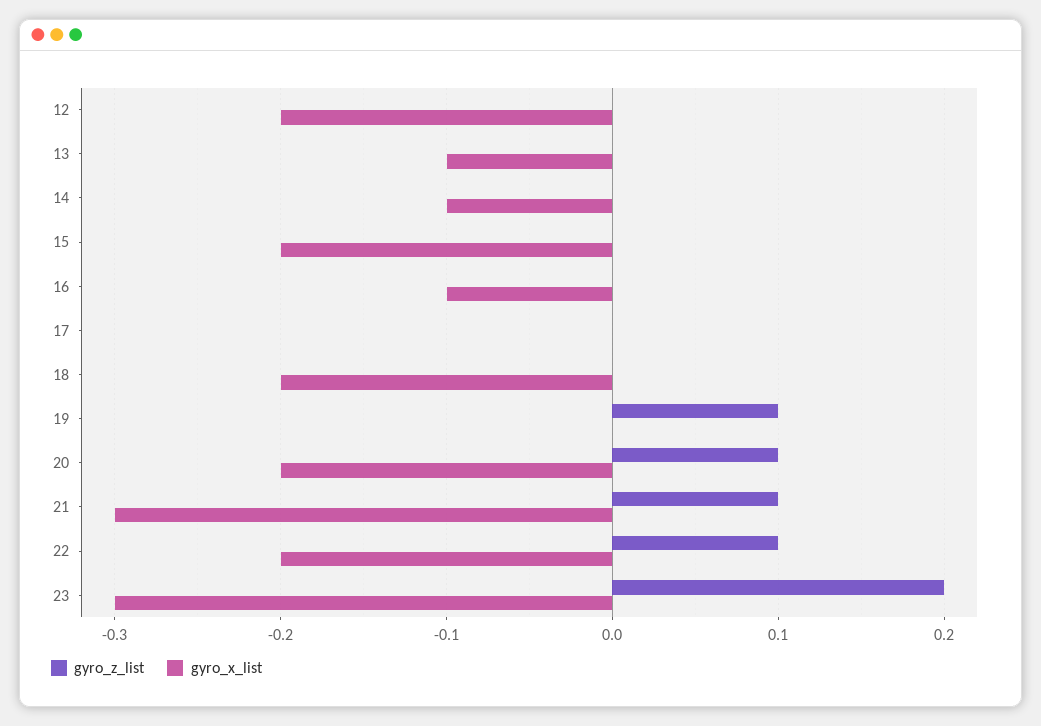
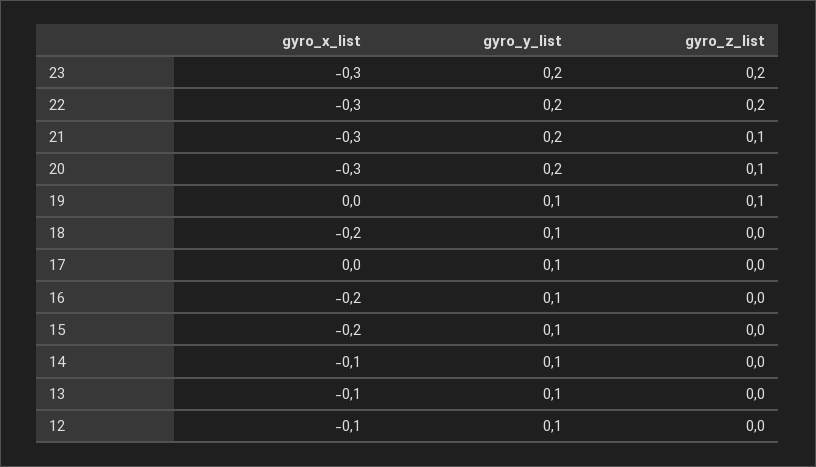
gyro_x_list, 12: -0.2 -> -0.1
gyro_x_list, 16: -0.1 -> -0.2
gyro_x_list, 20: -0.2 -> -0.3
gyro_z_list, 22: 0.1 -> 0.2
gyro_x_list, 22: -0.2 -> -0.3
gyro_y_list, 23: none -> 0.2
gyro_y_list, 22: none -> 0.2
gyro_y_list, 21: none -> 0.2
gyro_y_list, 20: none -> 0.2
gyro_y_list, 19: none -> 0.1
gyro_y_list, 18: none -> 0.1
gyro_y_list, 17: none -> 0.1
gyro_y_list, 16: none -> 0.1
gyro_y_list, 15: none -> 0.1
gyro_y_list, 14: none -> 0.1
gyro_y_list, 13: none -> 0.1
gyro_y_list, 12: none -> 0.1

